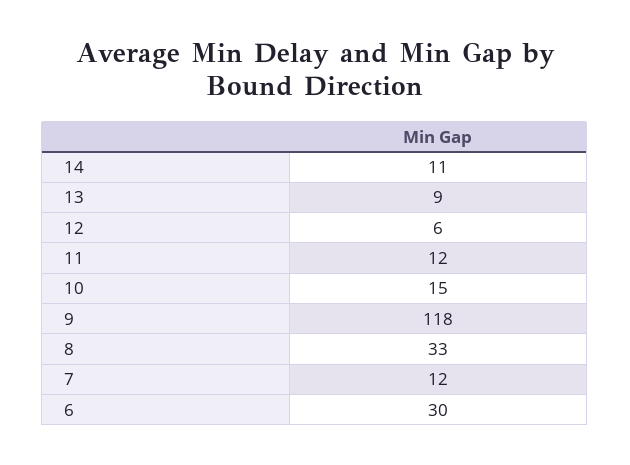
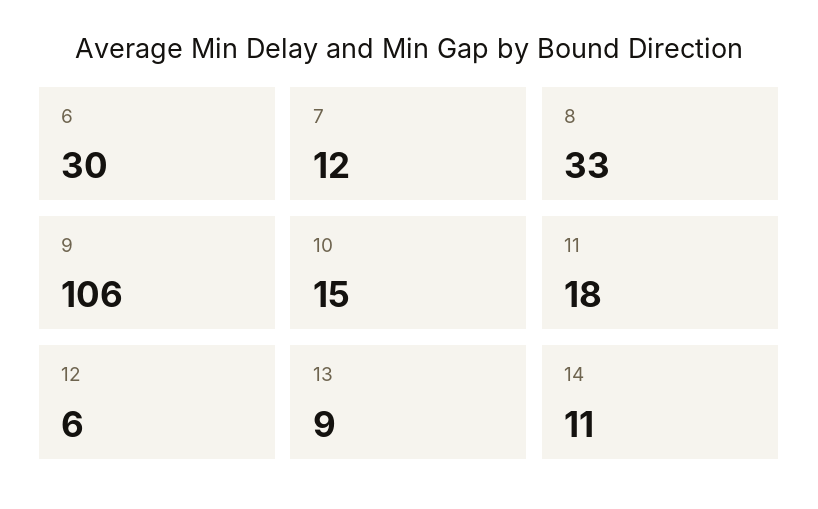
11: 12 -> 18
9: 118 -> 106

